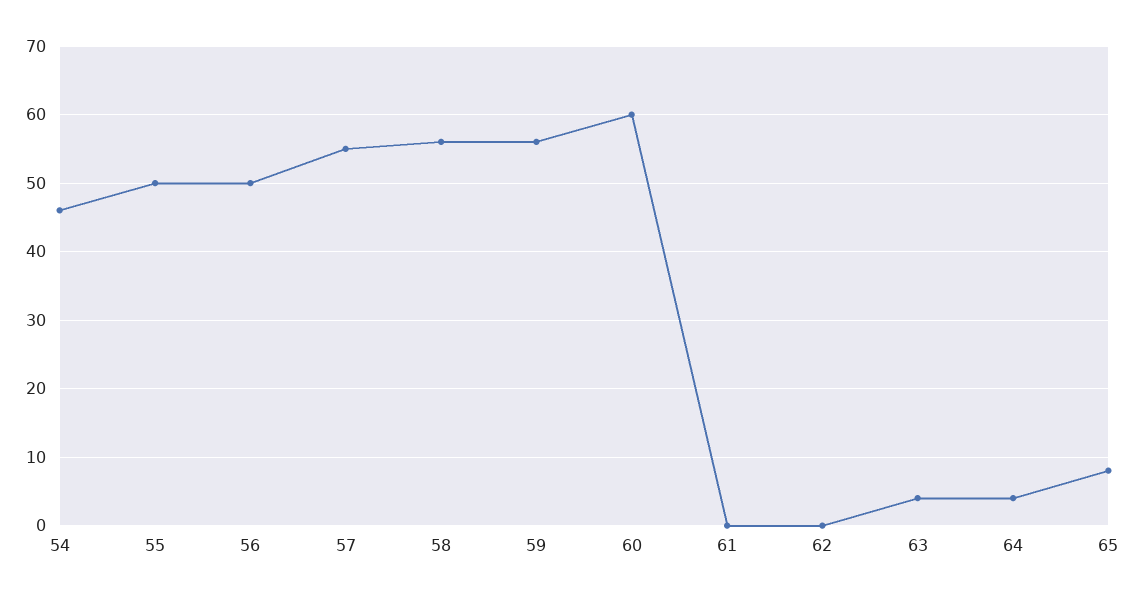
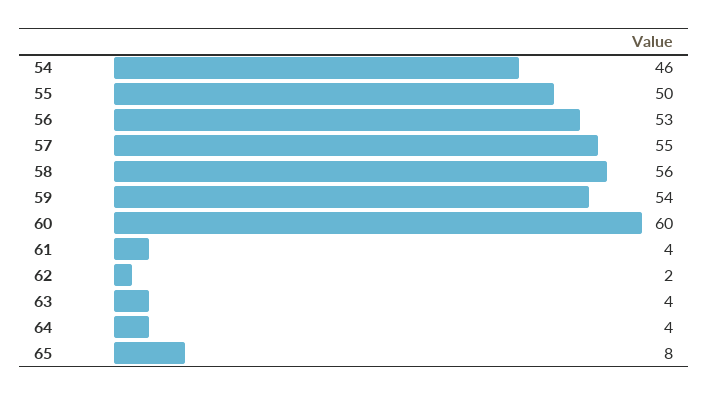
56: 50 -> 53
59: 56 -> 54
61: 0 -> 4
62: 0 -> 2

